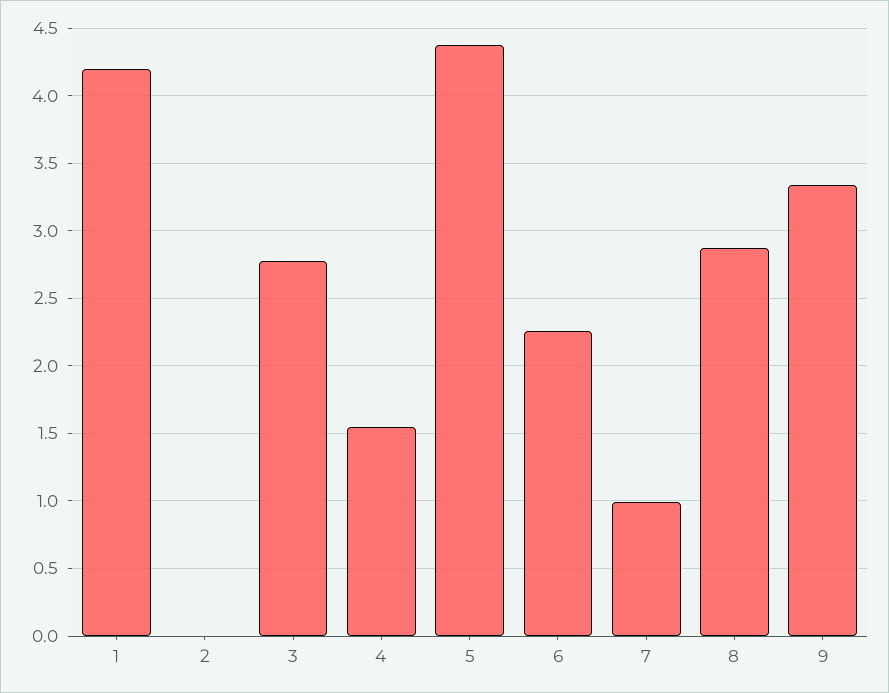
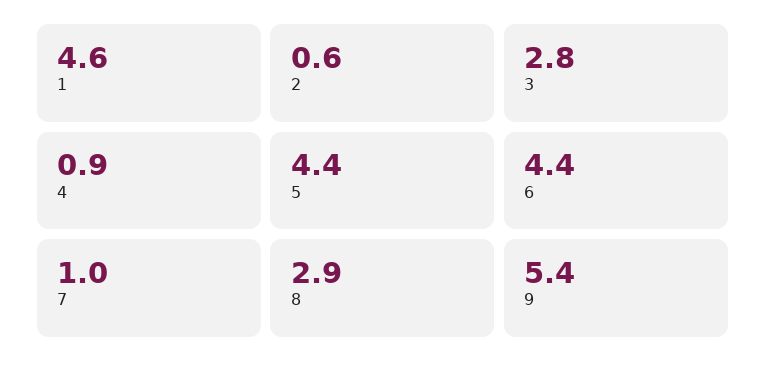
1: 4.2 -> 4.6
2: 0 -> 0.6
4: 1.55 -> 0.9
6: 2.25 -> 4.4
9: 3.35 -> 5.4

